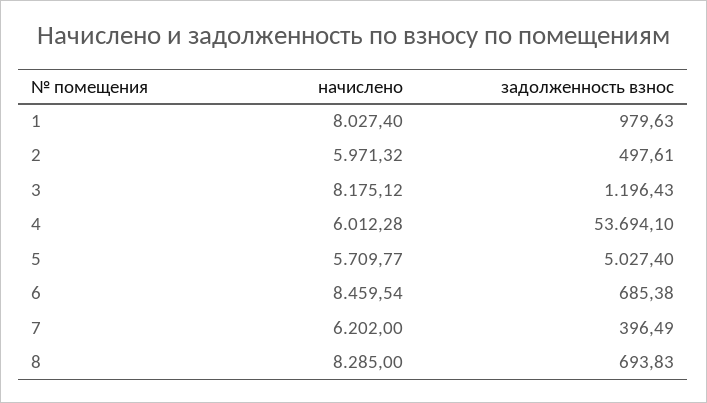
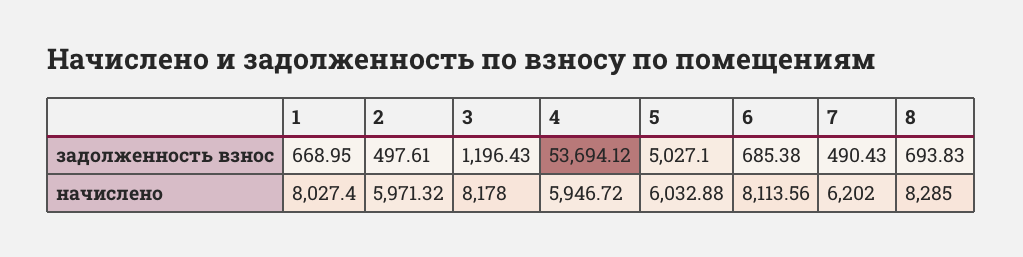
задолженность взнос, 1: 979.63 -> 668.95
начислено, 3: 8175.12 -> 8178
начислено, 4: 6012.28 -> 5946.72
задолженность взнос, 4: 53694.1 -> 53694.12
начислено, 5: 5709.77 -> 6032.88
задолженность взнос, 5: 5027.4 -> 5027.1
начислено, 6: 8459.54 -> 8113.56
задолженность взнос, 7: 396.49 -> 490.43

